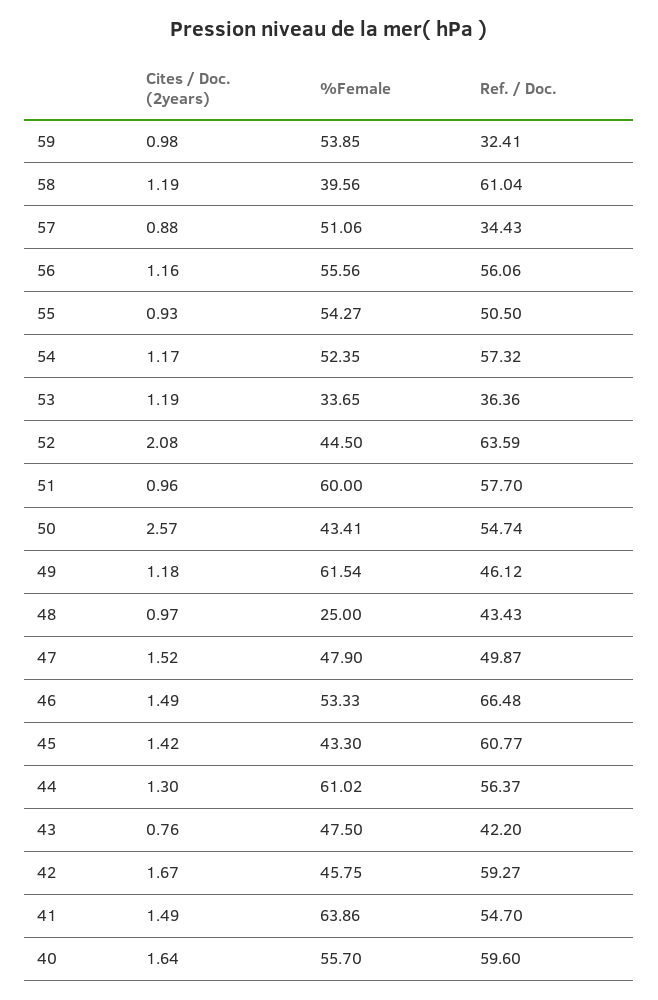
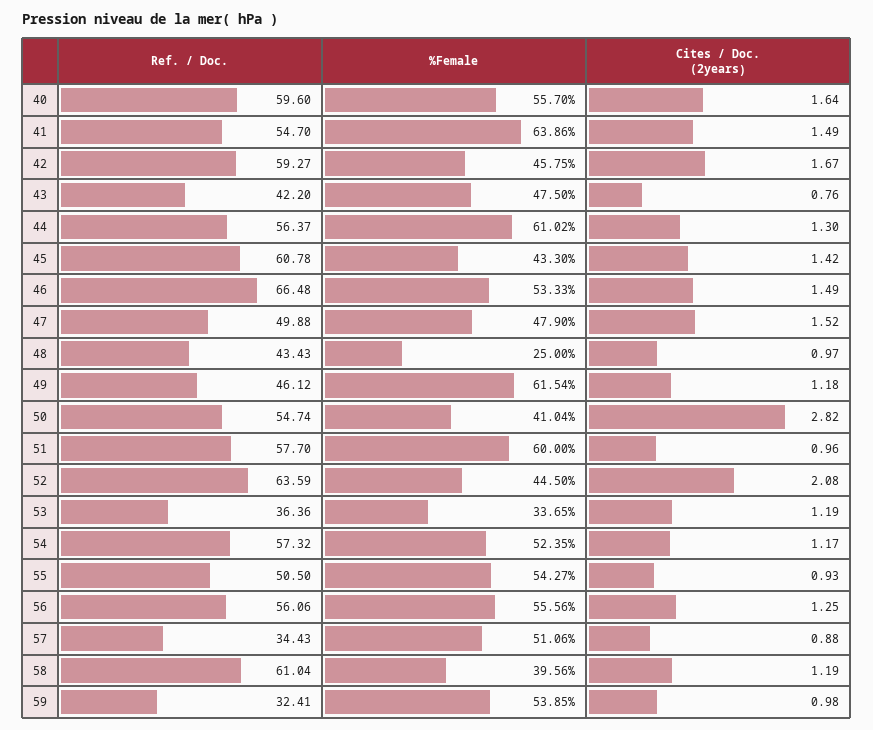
Cites / Doc. (2years), 56: 1.16 -> 1.25
Cites / Doc. (2years), 50: 2.57 -> 2.82
%Female, 50: 43.41 -> 41.04
Ref. / Doc., 47: 49.87 -> 49.88
Ref. / Doc., 45: 60.77 -> 60.78

